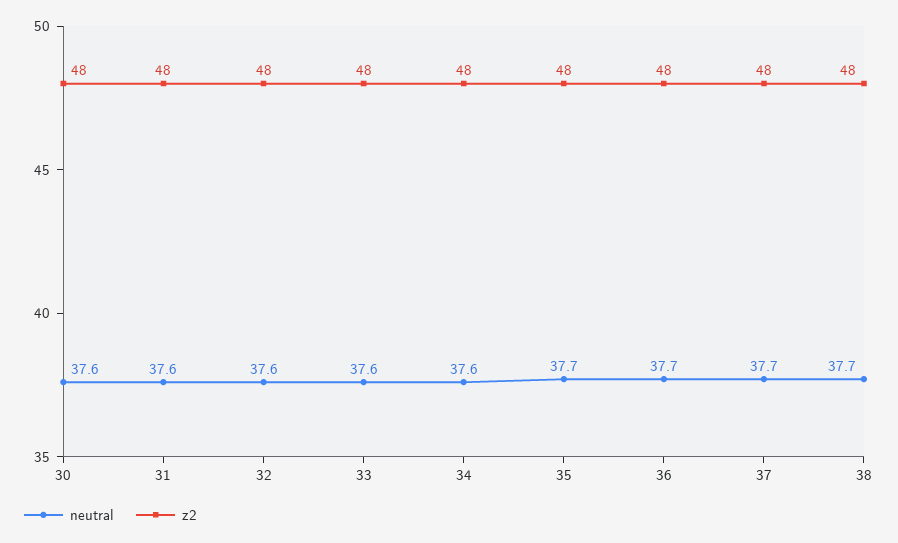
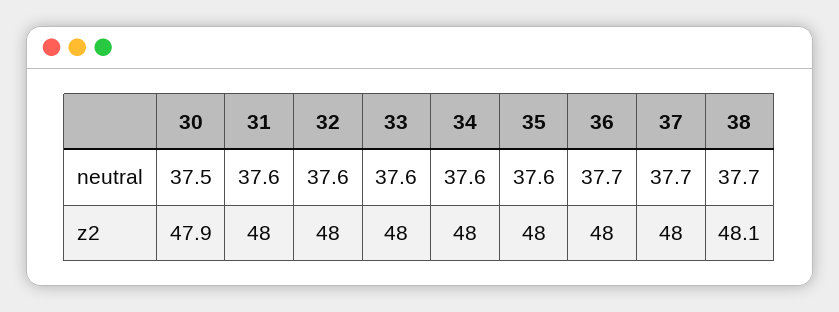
neutral, 30: 37.6 -> 37.5
z2, 30: 48 -> 47.9
neutral, 35: 37.7 -> 37.6
z2, 38: 48 -> 48.1

